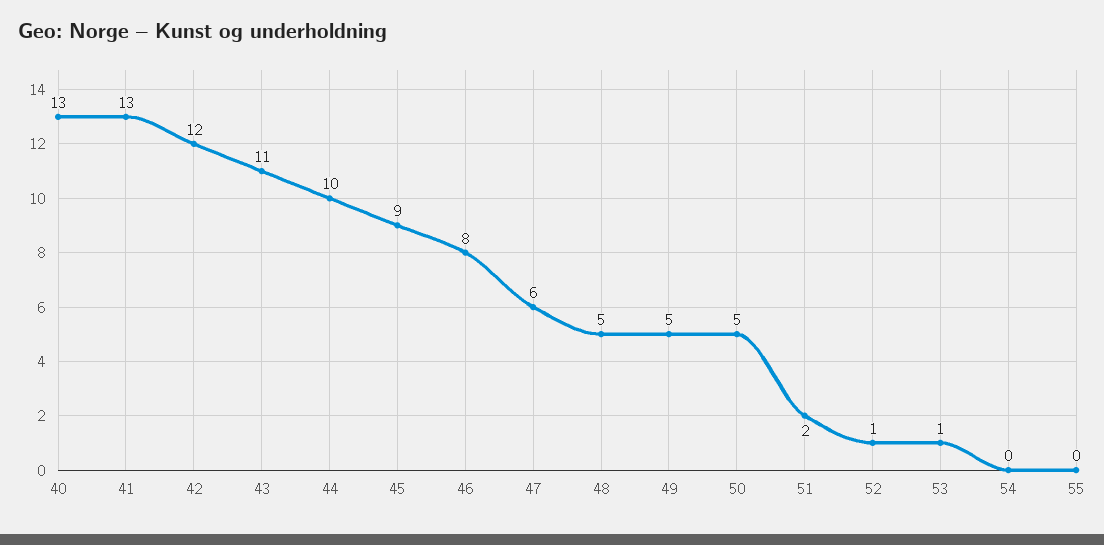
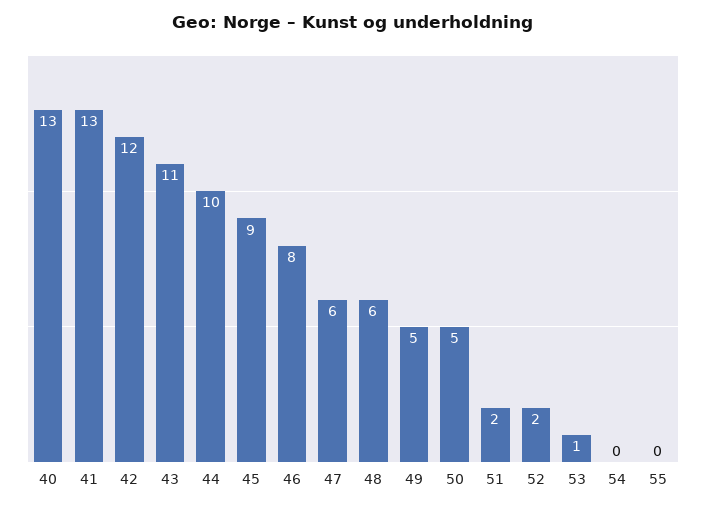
48: 5 -> 6
52: 1 -> 2

